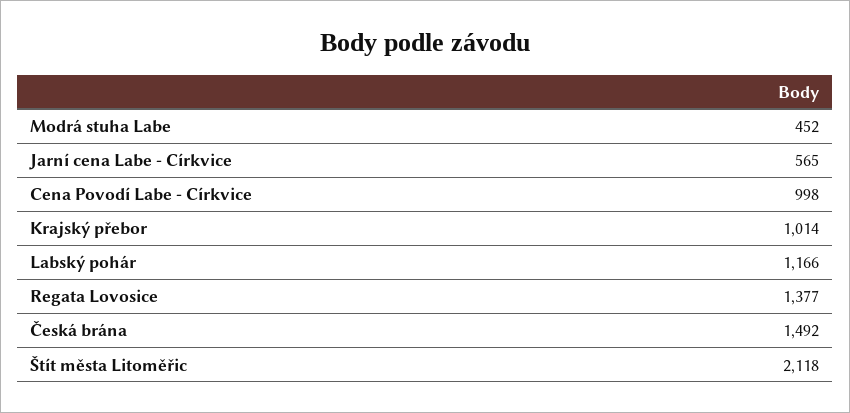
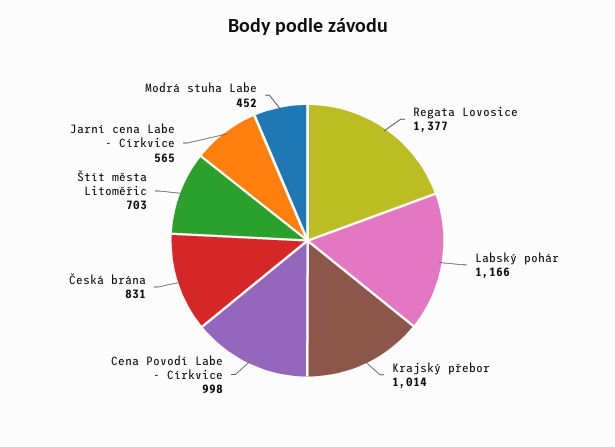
Česká brána: 1492 -> 831
Štít města Litoměřic: 2118 -> 703

